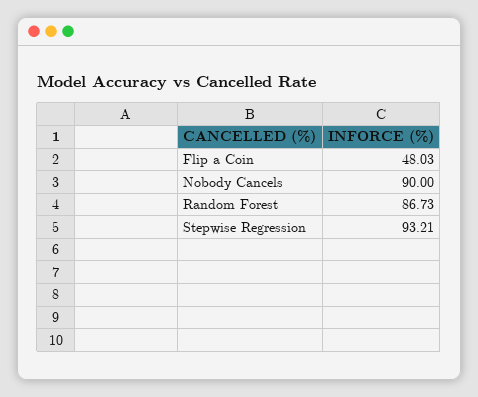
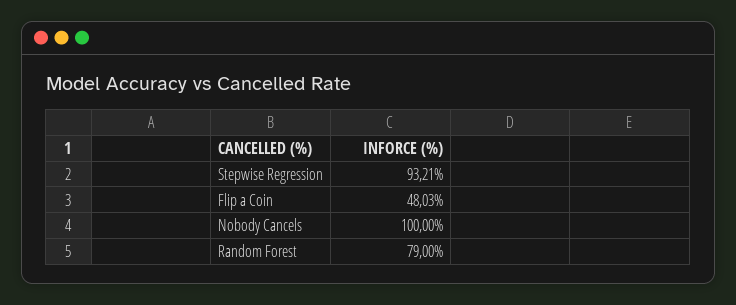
Nobody Cancels: 90 -> 100
Random Forest: 86.73 -> 79

